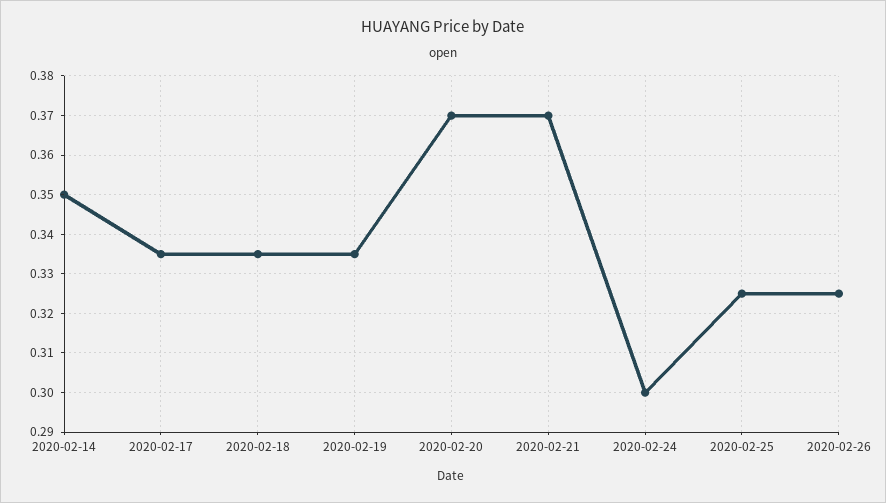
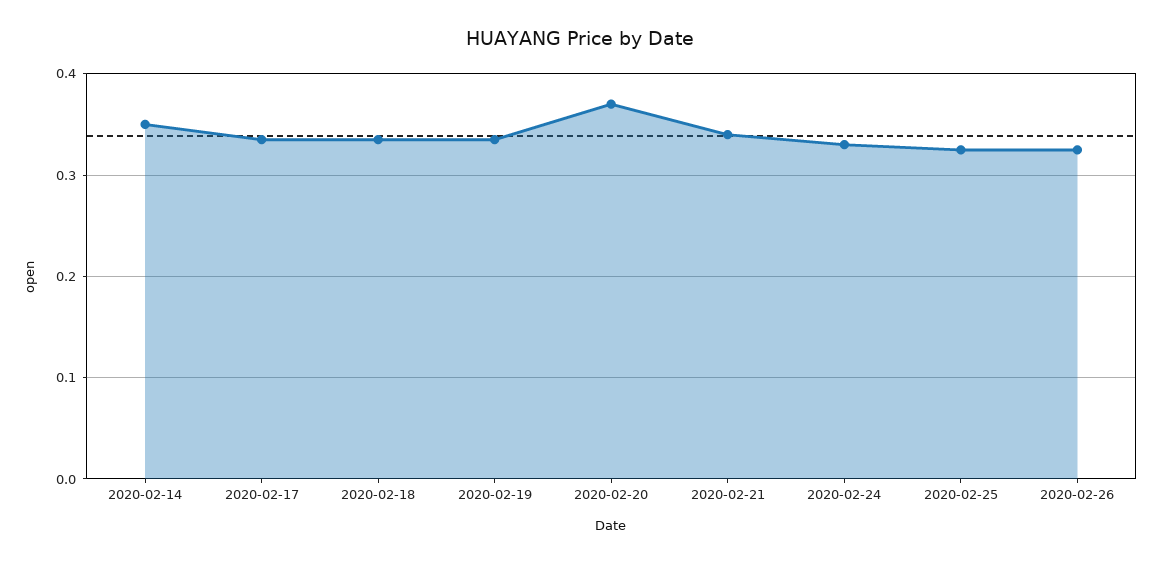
2020-02-21: 0.37 -> 0.34
2020-02-24: 0.3 -> 0.33

